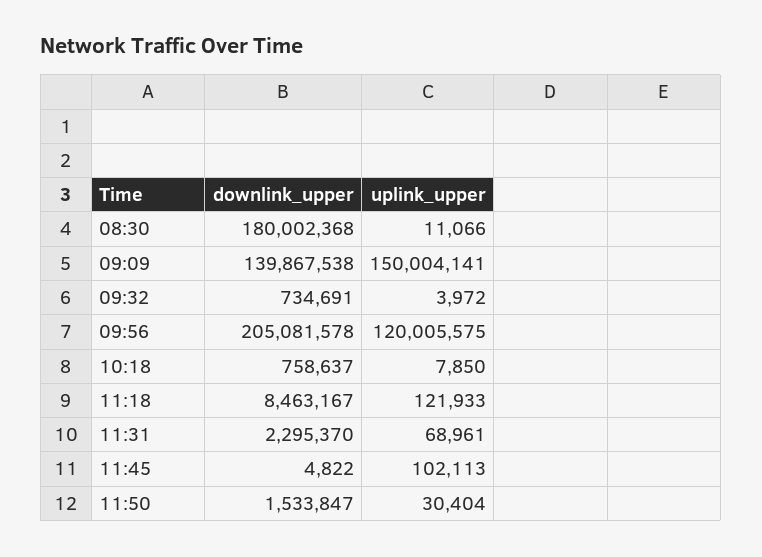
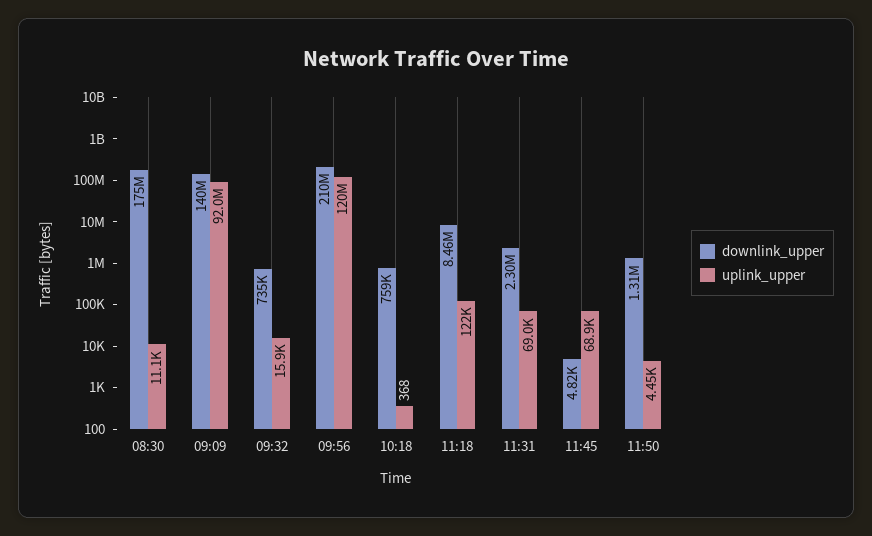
downlink_upper, 08:30: 180002368 -> 175000000
uplink_upper, 09:09: 150004141 -> 92000000
uplink_upper, 09:32: 3972 -> 15900
downlink_upper, 09:56: 205081578 -> 210000000
uplink_upper, 10:18: 7850 -> 368
uplink_upper, 11:45: 102113 -> 68900
downlink_upper, 11:50: 1533847 -> 1310000
uplink_upper, 11:50: 30404 -> 4450

